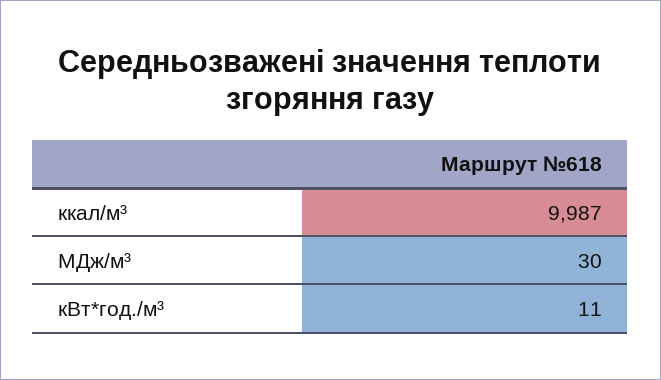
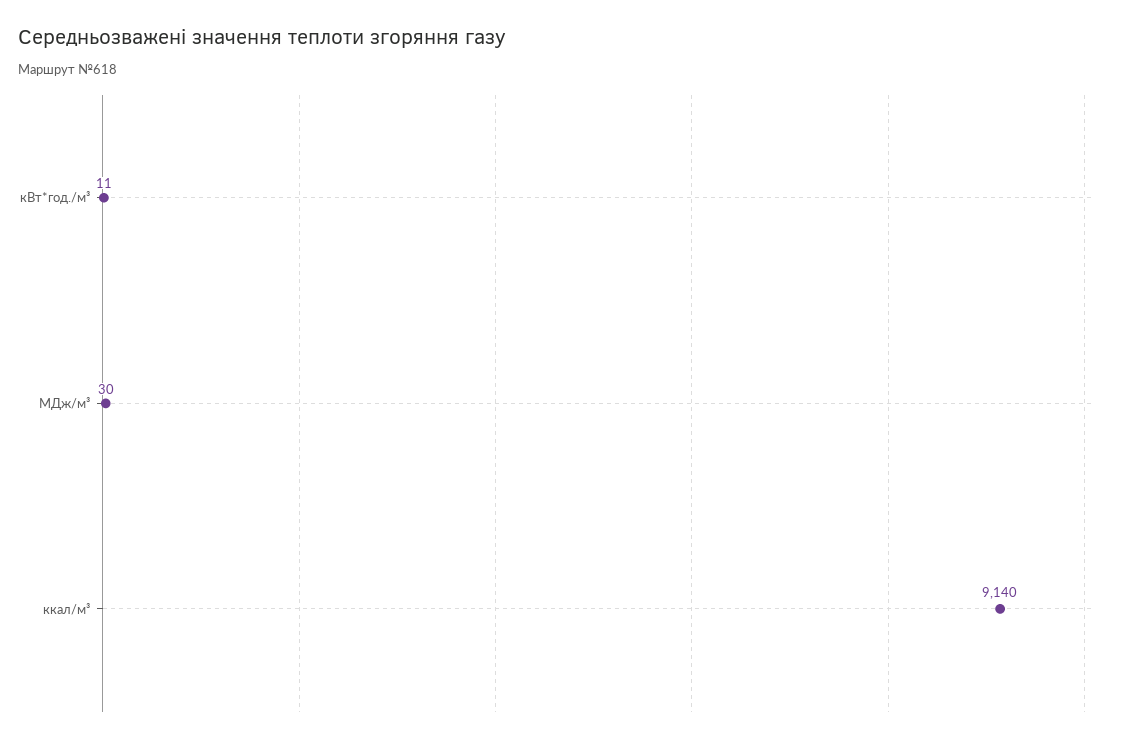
ккал/м³: 9987 -> 9140

